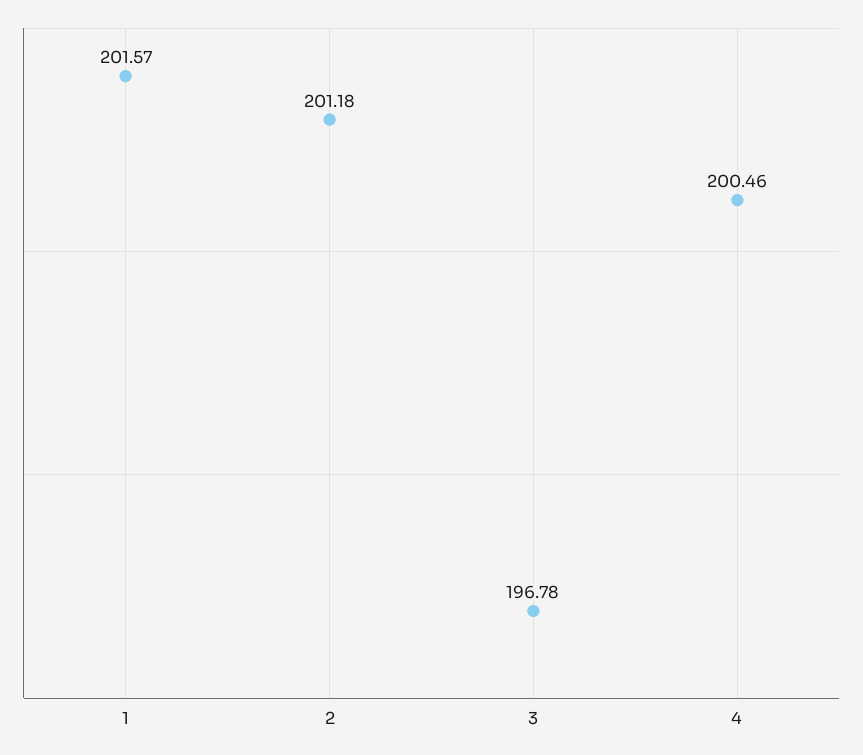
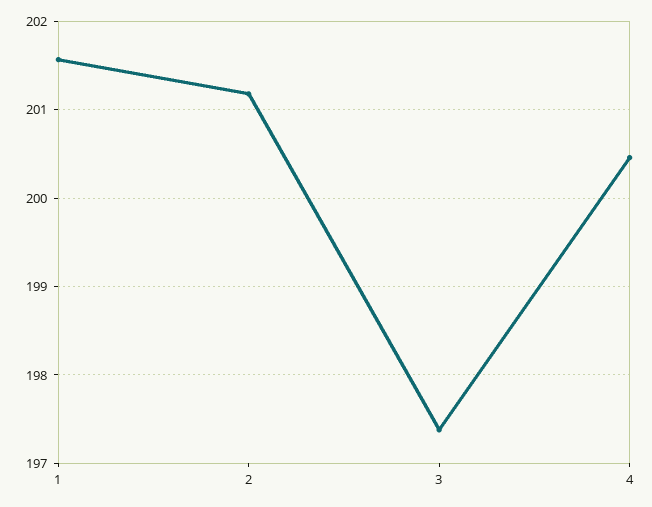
3: 196.78 -> 197.4

